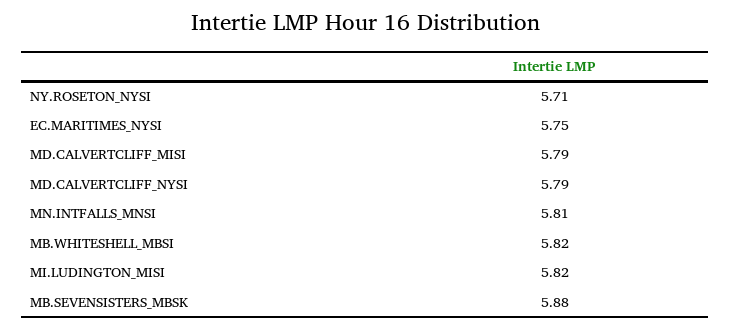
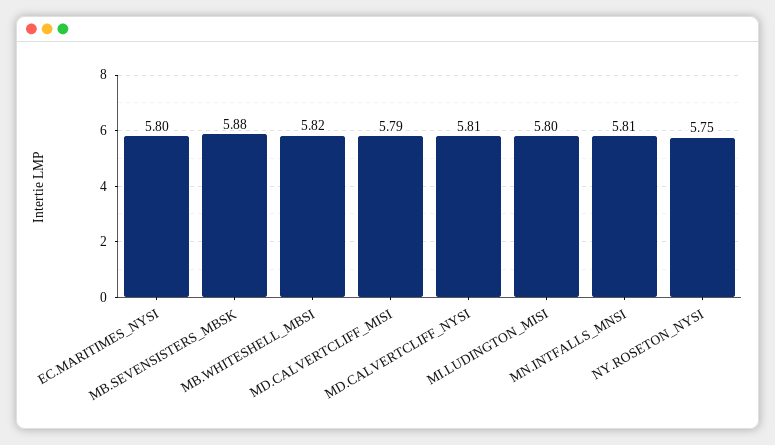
NY.ROSETON_NYSI: 5.71 -> 5.75
EC.MARITIMES_NYSI: 5.75 -> 5.8
MD.CALVERTCLIFF_NYSI: 5.79 -> 5.81
MI.LUDINGTON_MISI: 5.82 -> 5.8

